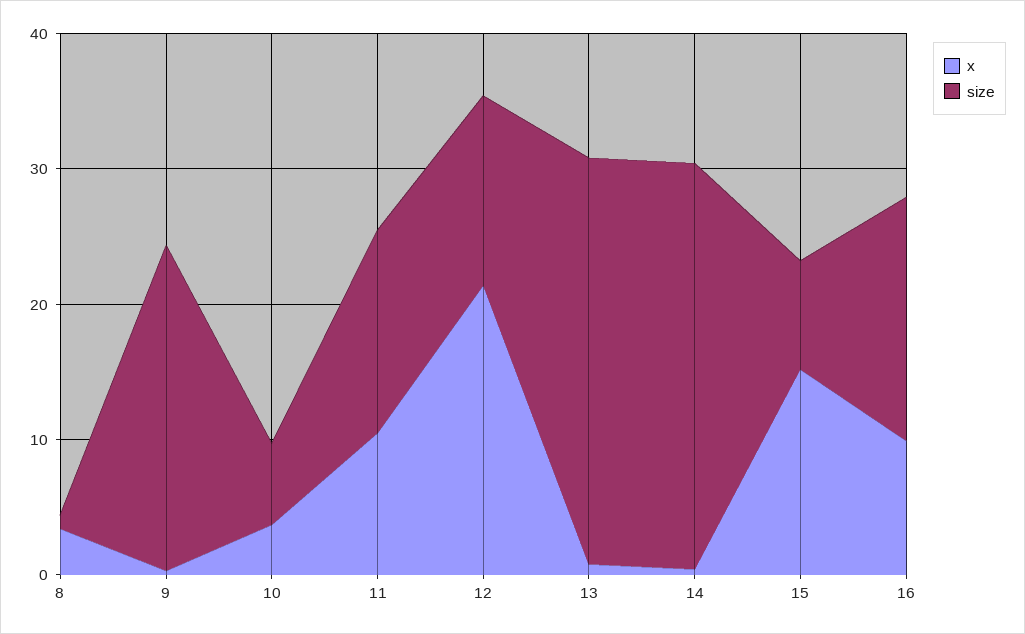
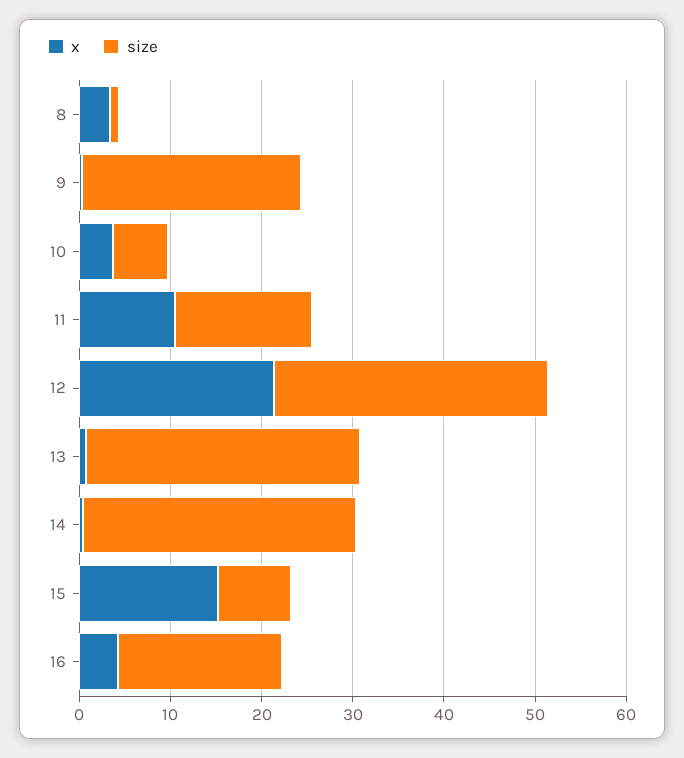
size, 12: 14 -> 30
x, 16: 10 -> 4

